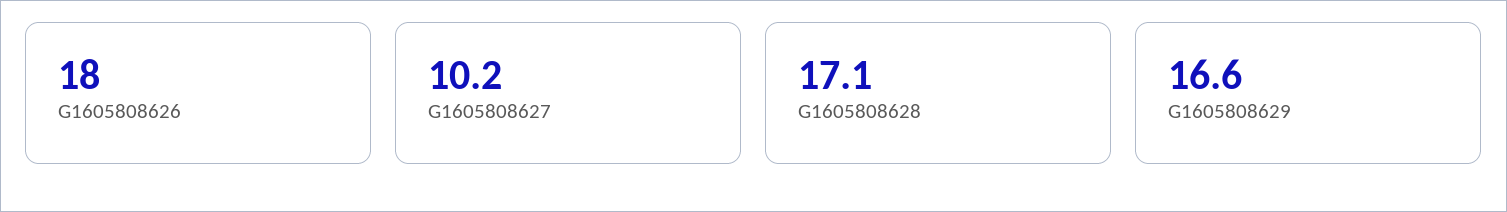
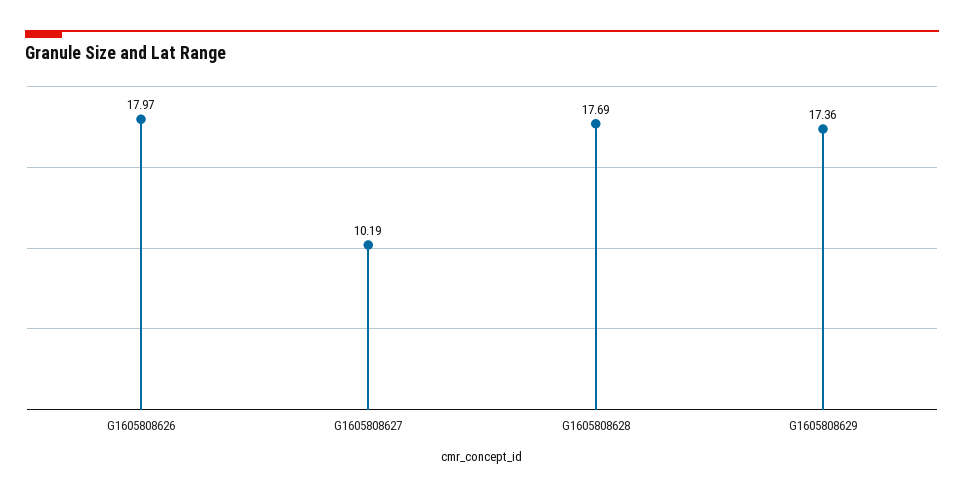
G1605808628: 17.1 -> 17.69
G1605808629: 16.6 -> 17.36

